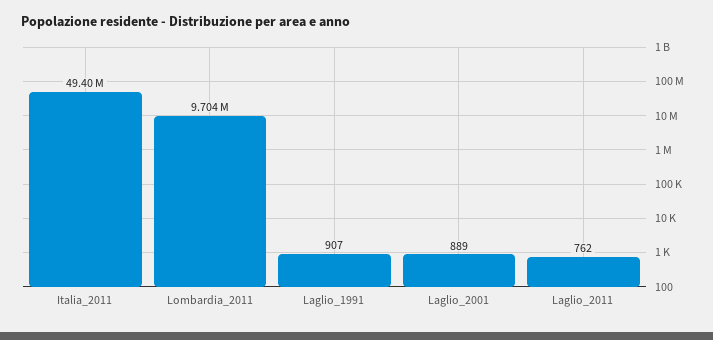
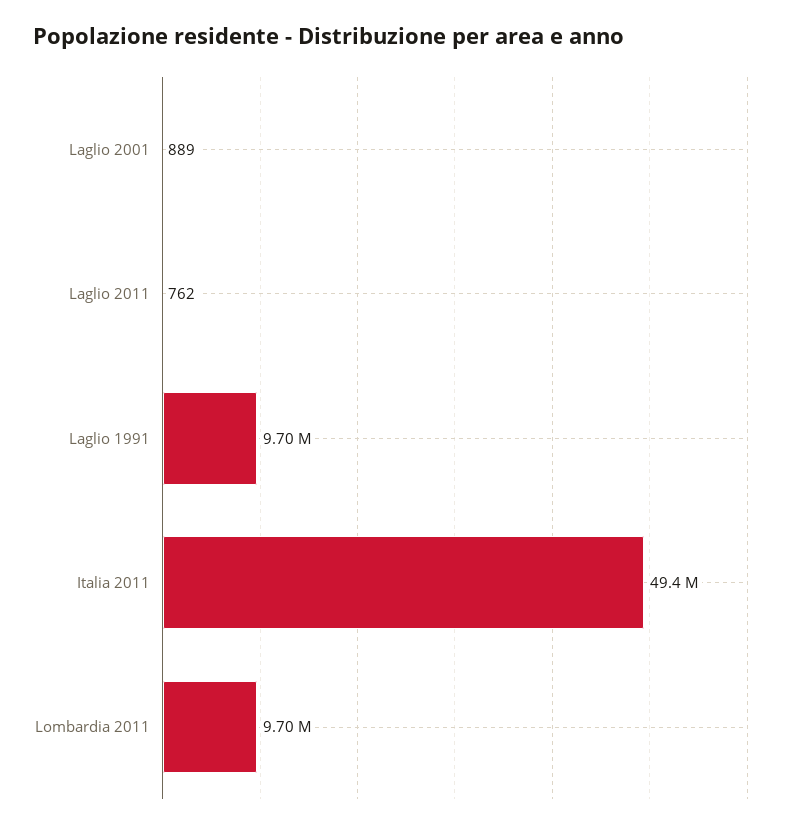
Laglio_1991: 907 -> 9700000

